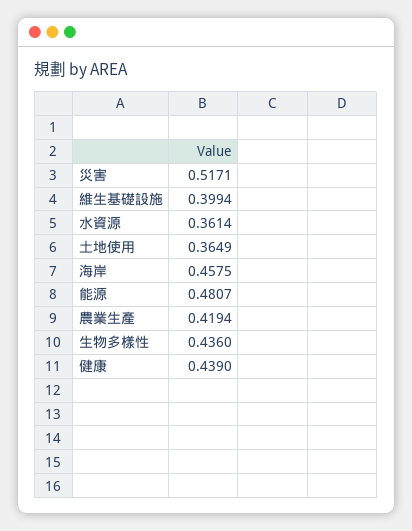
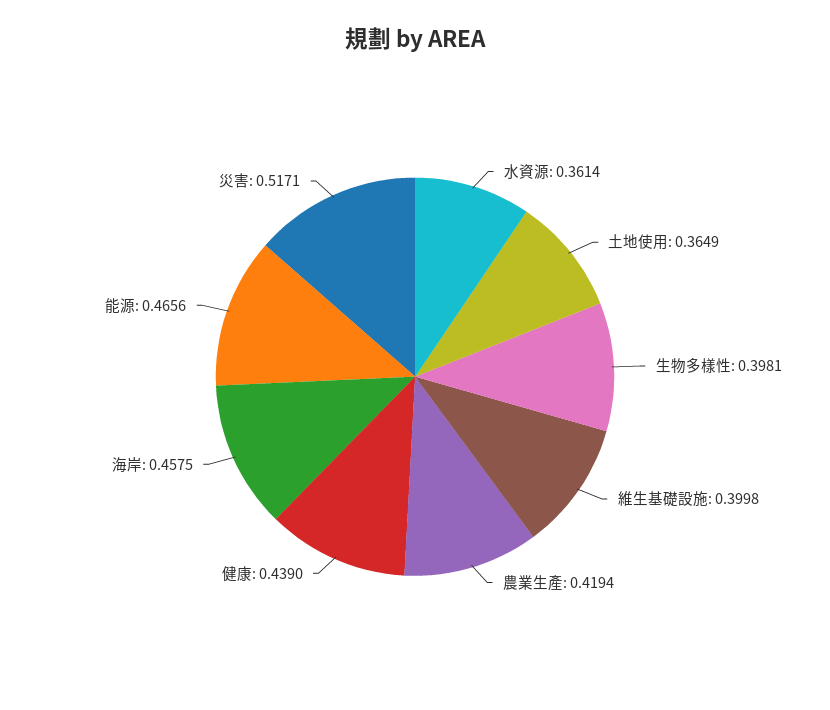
維生基礎設施: 0.3994 -> 0.3998
能源: 0.4807 -> 0.4656
生物多樣性: 0.436 -> 0.3981

